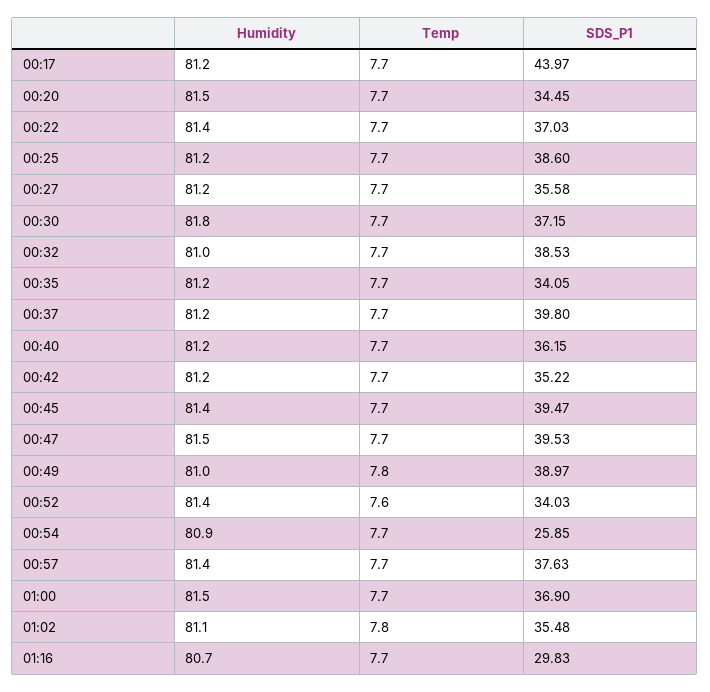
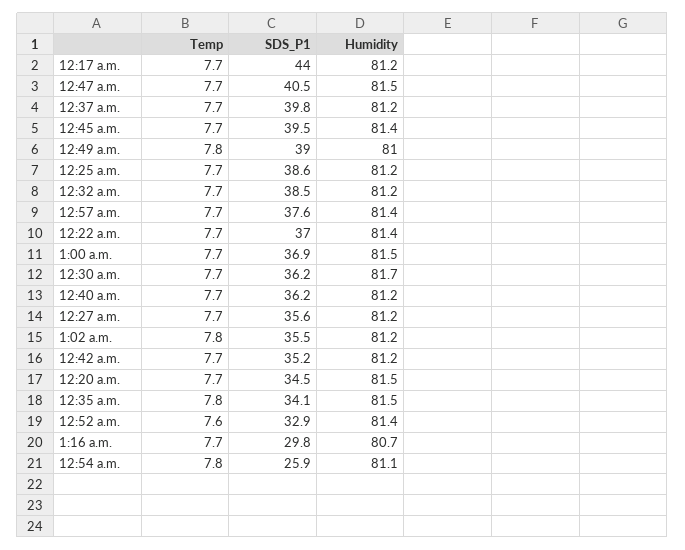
Humidity, 00:30: 81.8 -> 81.7
SDS_P1, 00:30: 37.15 -> 36.2
Humidity, 00:32: 81 -> 81.2
Humidity, 00:35: 81.2 -> 81.5
Temp, 00:35: 7.7 -> 7.8
SDS_P1, 00:47: 39.53 -> 40.5
SDS_P1, 00:52: 34.03 -> 32.9
Humidity, 00:54: 80.9 -> 81.1
Temp, 00:54: 7.7 -> 7.8
Humidity, 01:02: 81.1 -> 81.2

